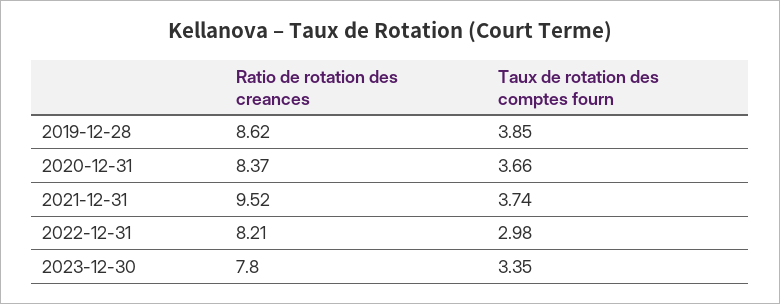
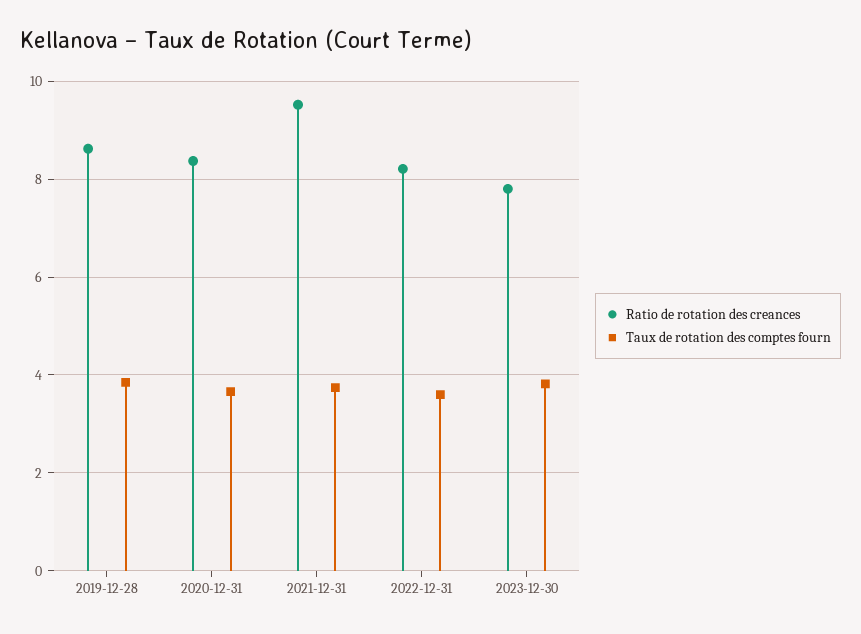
Taux de rotation des comptes fourn, 2022-12-31: 2.98 -> 3.6
Taux de rotation des comptes fourn, 2023-12-30: 3.35 -> 3.8

